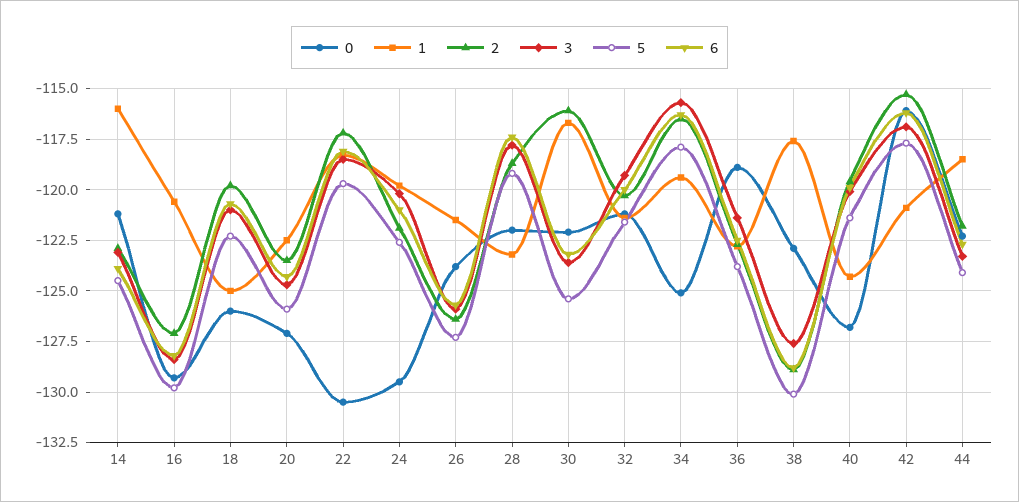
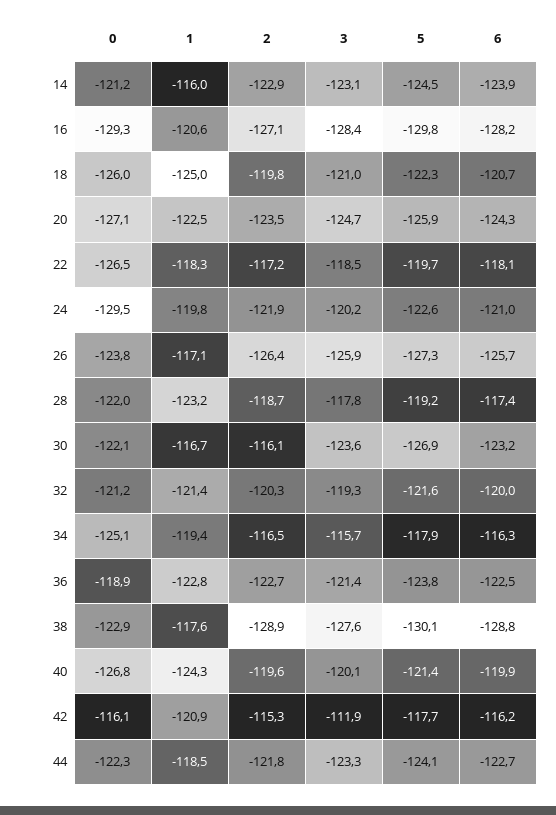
0, 22: -130.5 -> -126.5
1, 26: -121.5 -> -117.1
5, 30: -125.5 -> -126.9
3, 42: -117 -> -111.9

